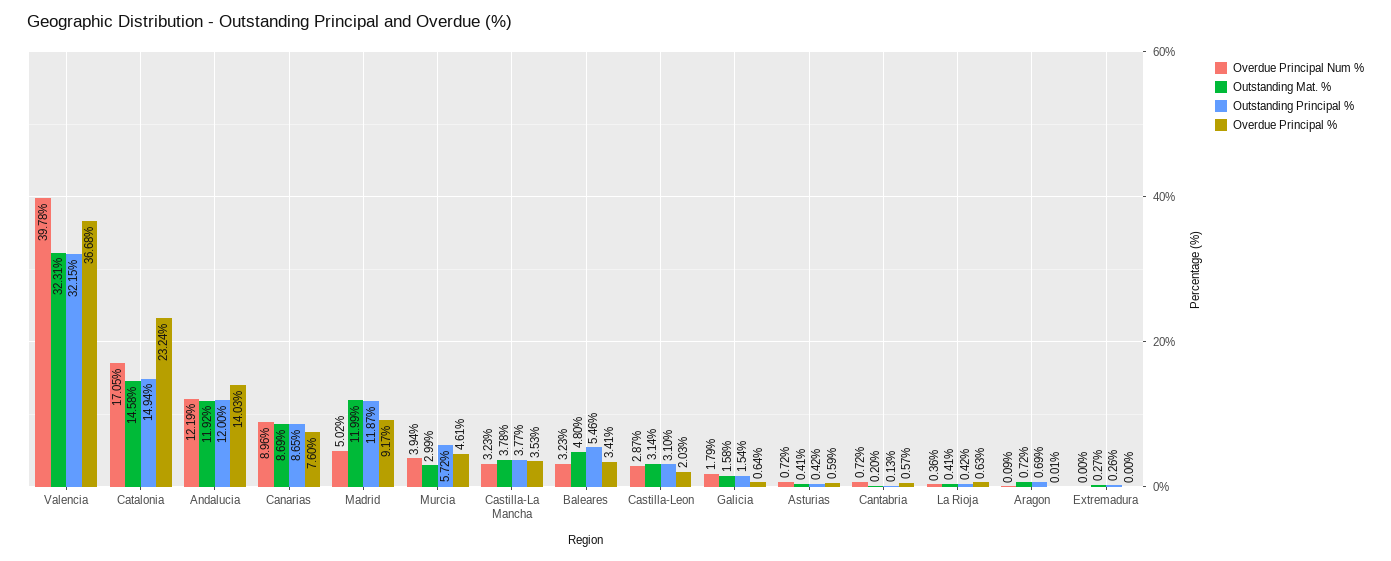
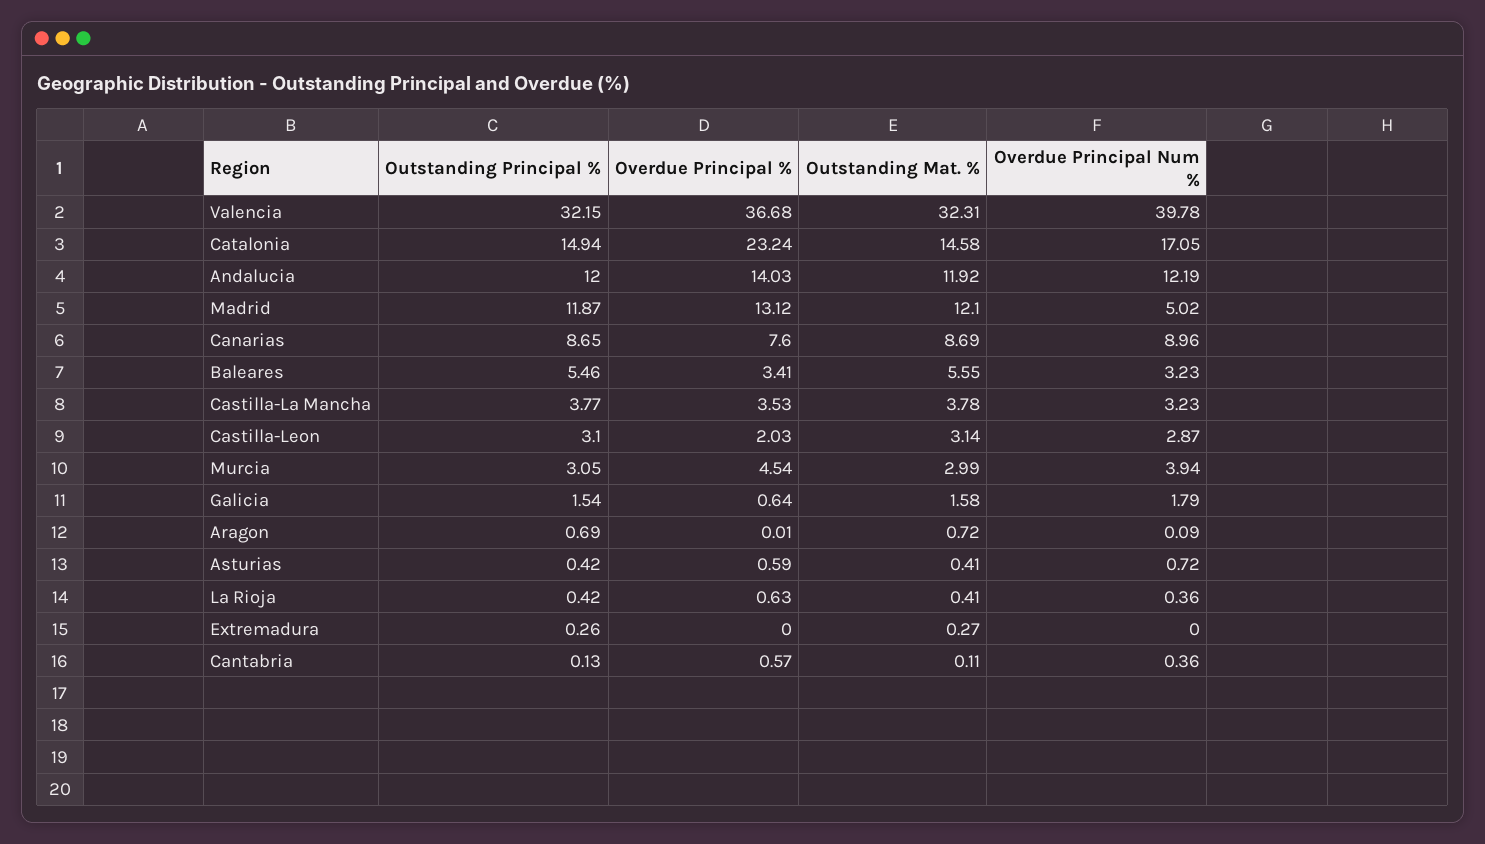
Outstanding Mat. %, Madrid: 11.99 -> 12.1
Overdue Principal %, Madrid: 9.17 -> 13.12
Outstanding Principal %, Murcia: 5.72 -> 3.05
Overdue Principal %, Murcia: 4.61 -> 4.54
Outstanding Mat. %, Baleares: 4.8 -> 5.55
Overdue Principal Num %, Cantabria: 0.72 -> 0.36
Outstanding Mat. %, Cantabria: 0.2 -> 0.11

